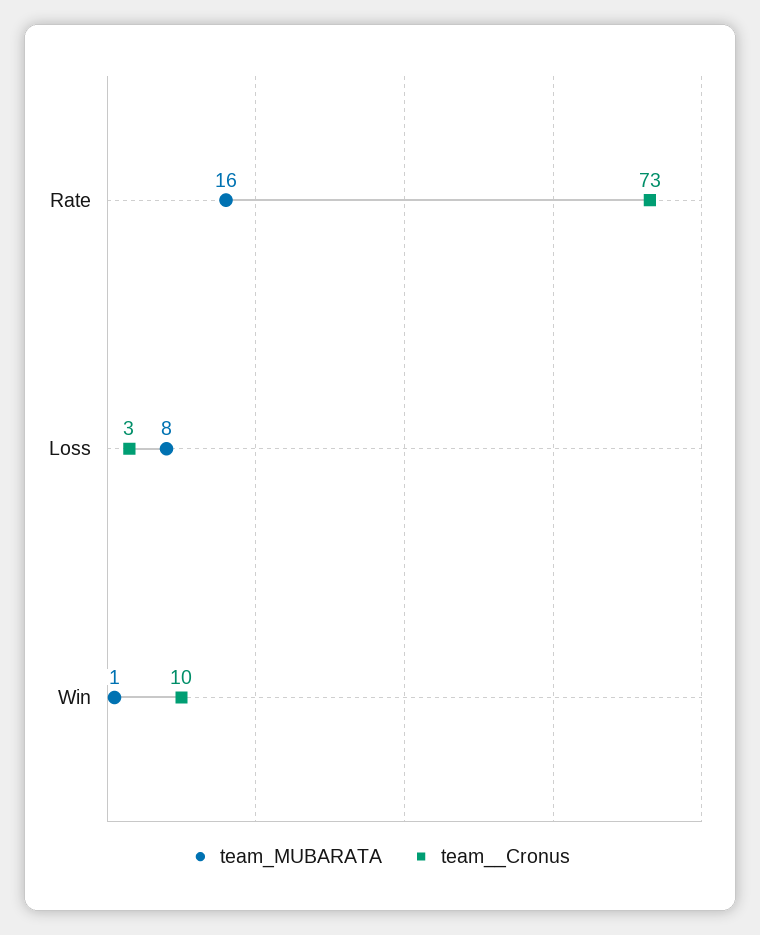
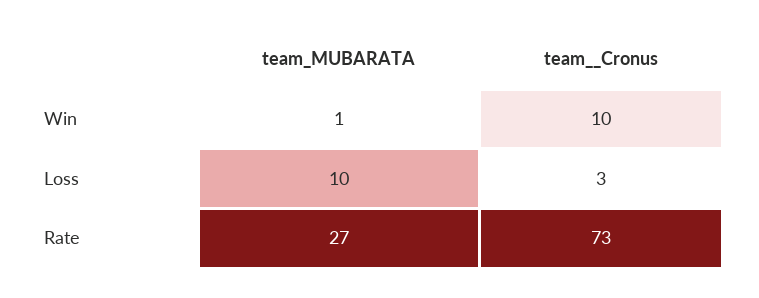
team_MUBARATA, Rate: 16 -> 27
team_MUBARATA, Loss: 8 -> 10

